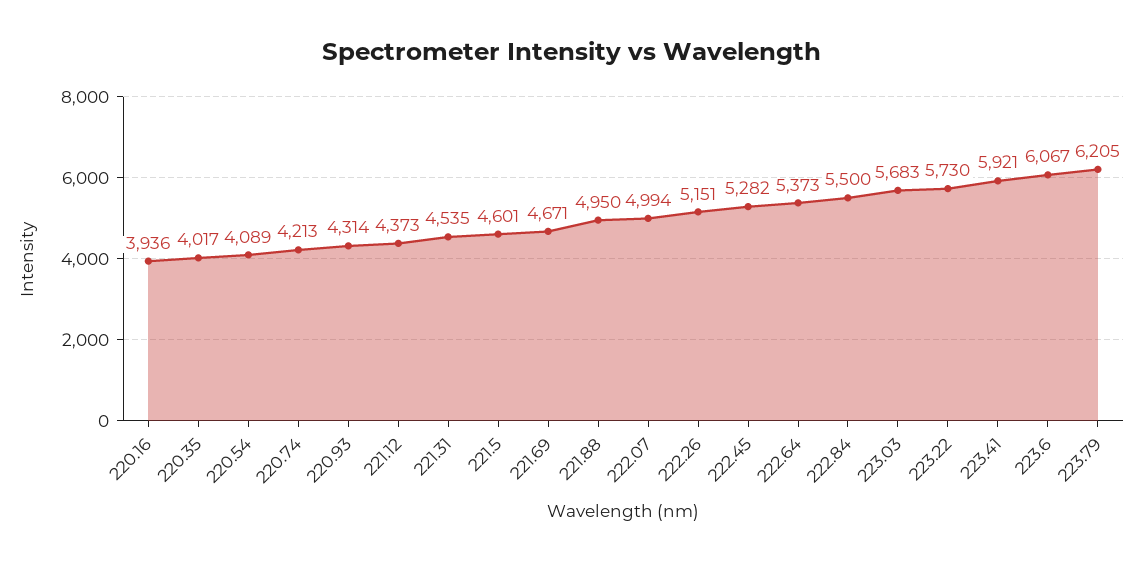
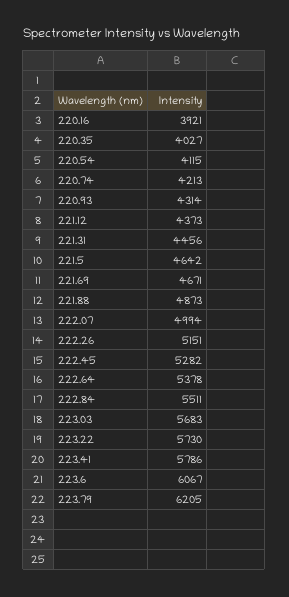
220.16: 3936 -> 3921
220.35: 4017 -> 4027
220.54: 4089 -> 4115
221.31: 4535 -> 4456
221.5: 4601 -> 4642
221.88: 4950 -> 4873
222.64: 5373 -> 5378
222.84: 5500 -> 5511
223.41: 5921 -> 5786

